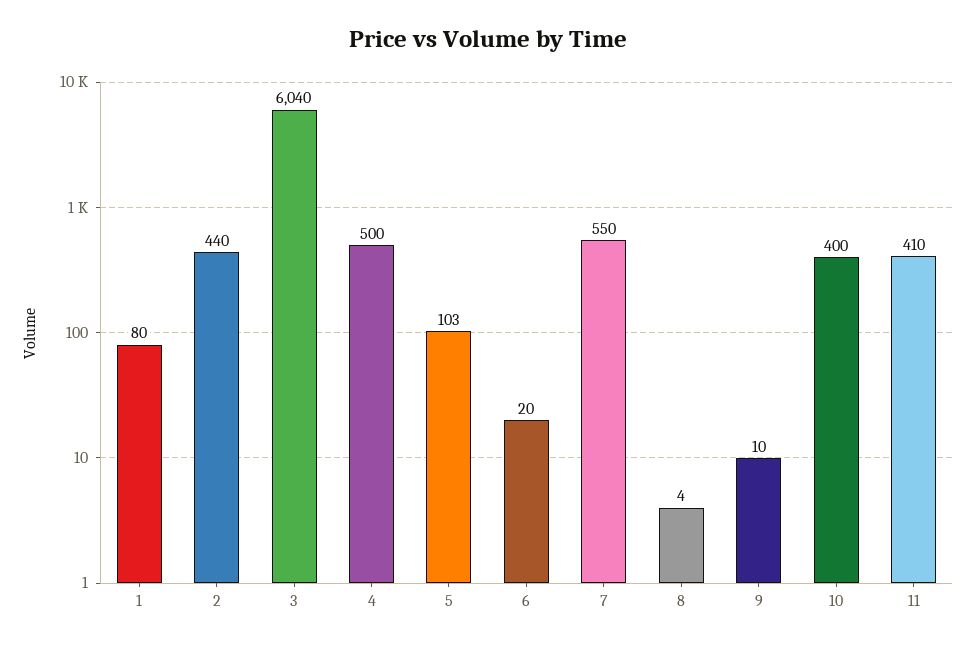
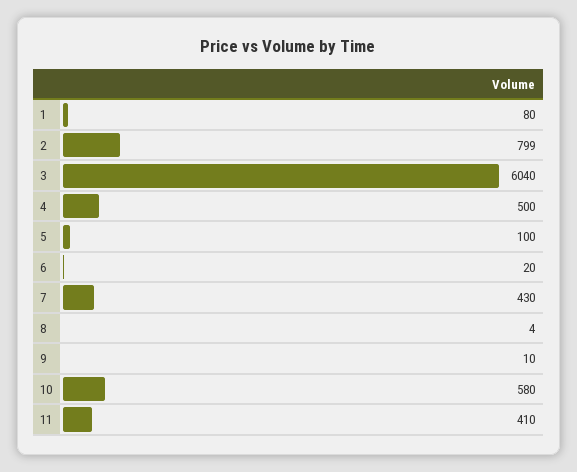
2: 440 -> 799
5: 103 -> 100
7: 550 -> 430
10: 400 -> 580

